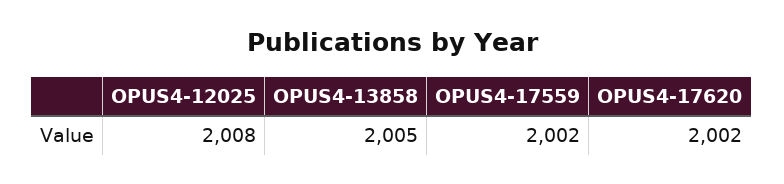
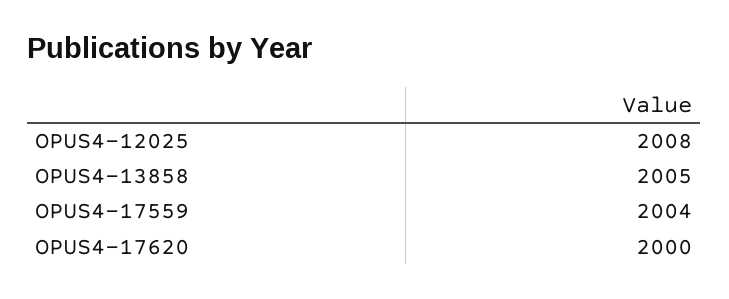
OPUS4-17559: 2002 -> 2004
OPUS4-17620: 2002 -> 2000

